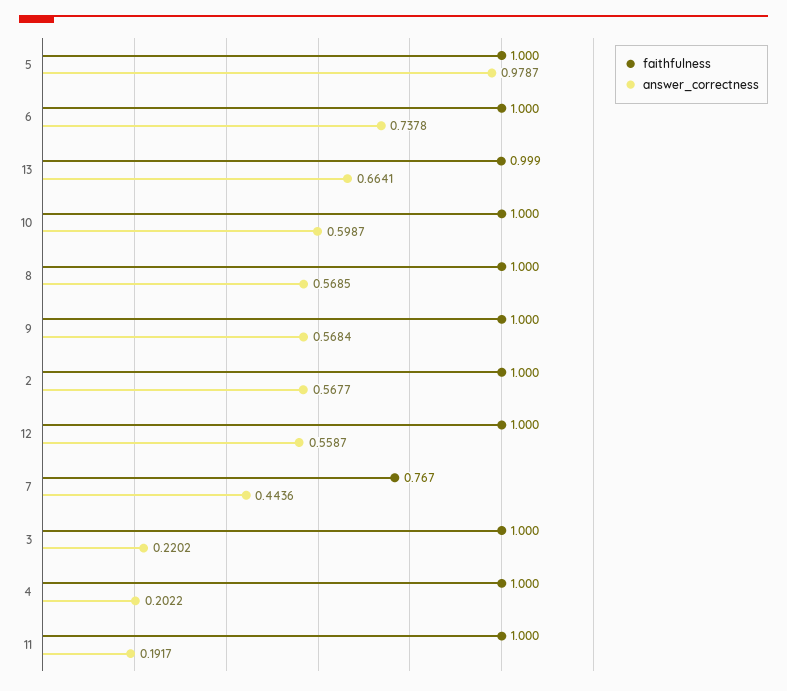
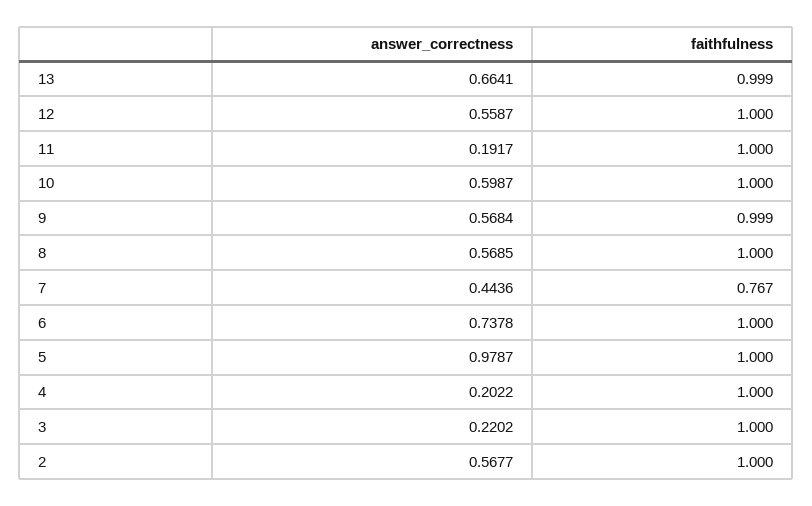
faithfulness, 9: 1 -> 0.999

